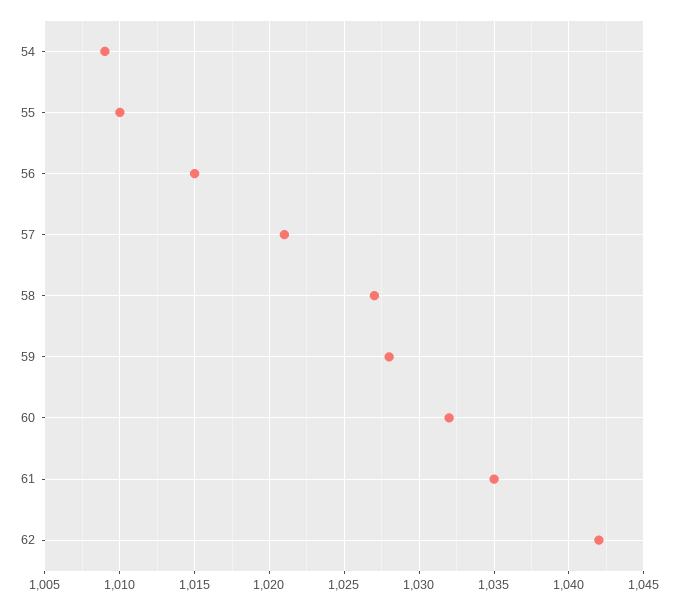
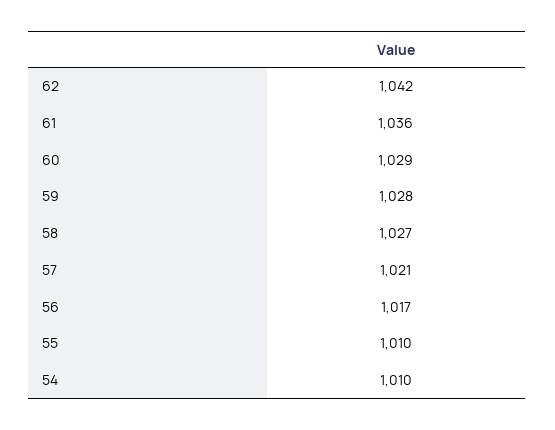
54: 1009 -> 1010
56: 1015 -> 1017
60: 1032 -> 1029
61: 1035 -> 1036

